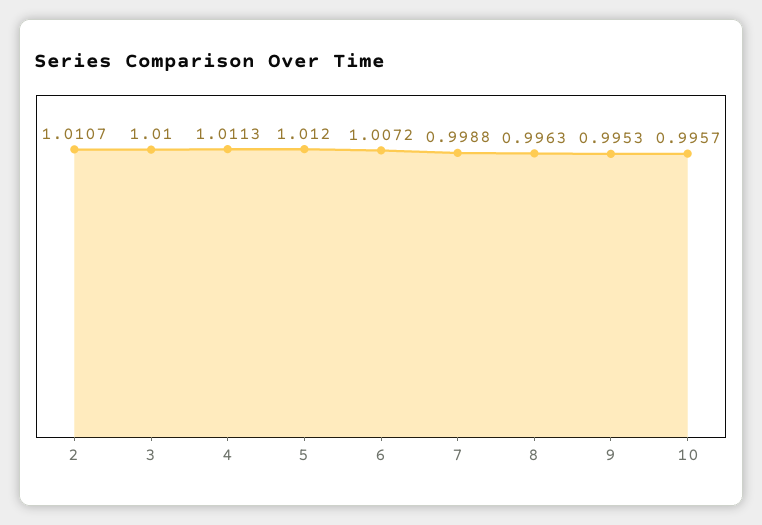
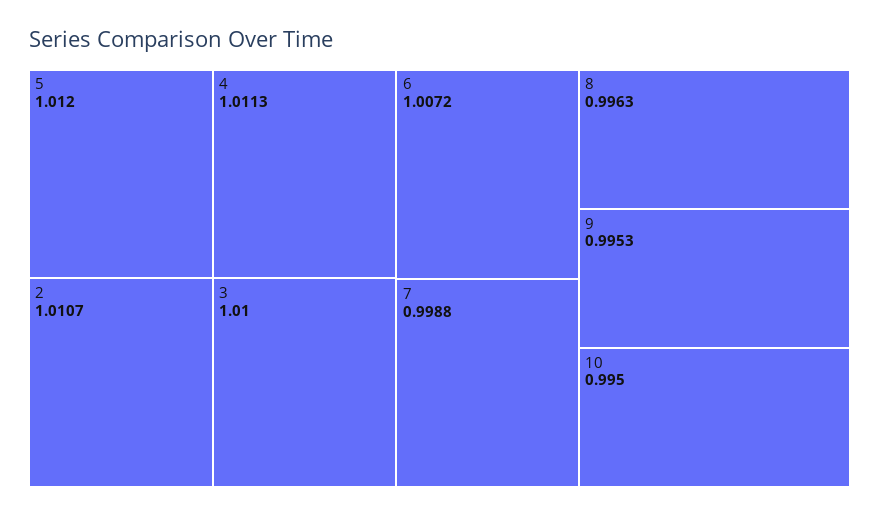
10: 0.9957 -> 0.995

